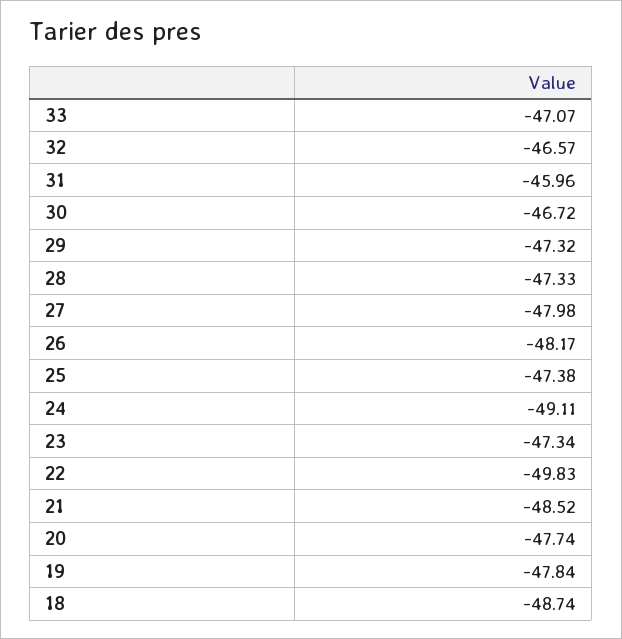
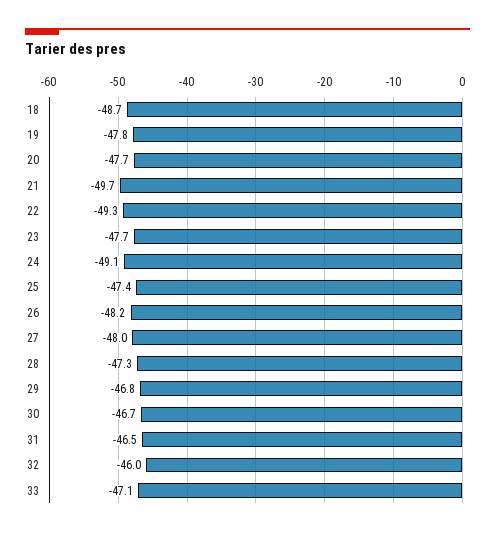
32: -46.57 -> -46
31: -45.96 -> -46.5
29: -47.32 -> -46.8
23: -47.34 -> -47.7
22: -49.83 -> -49.3
21: -48.52 -> -49.7

